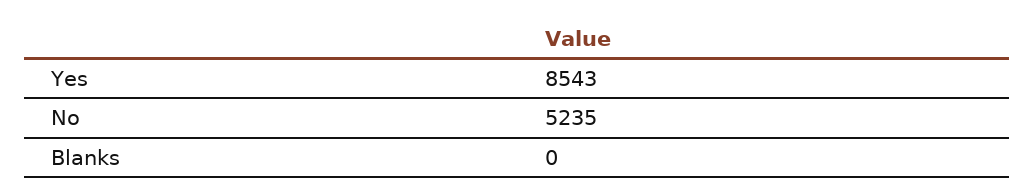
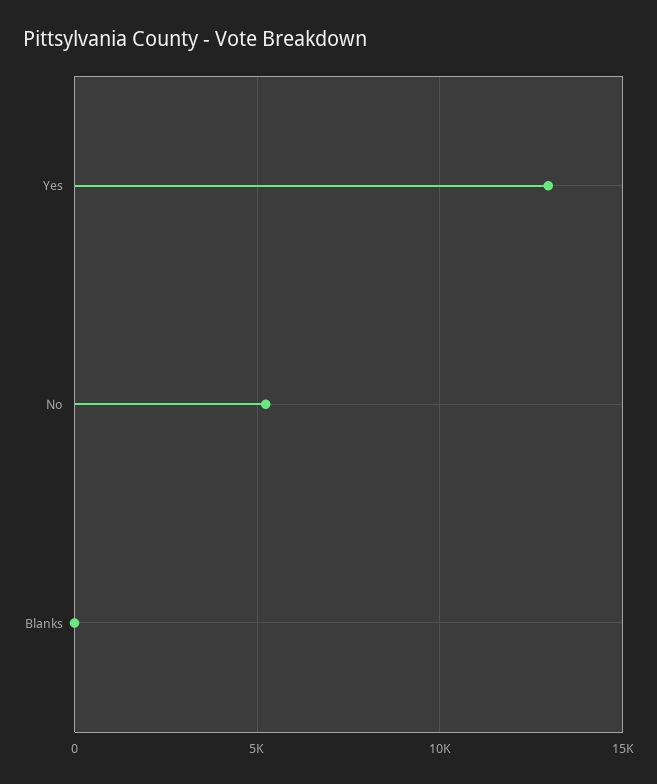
Yes: 8543 -> 13000

